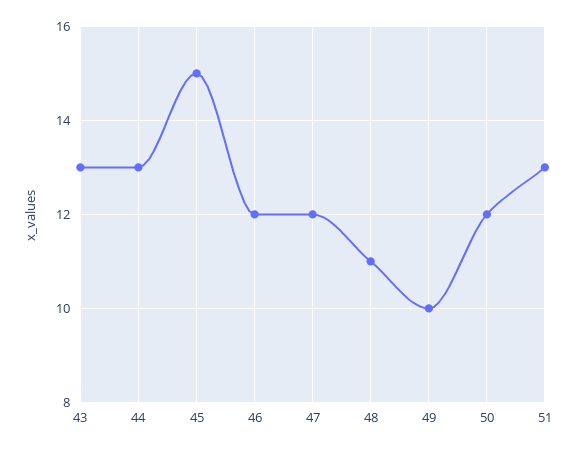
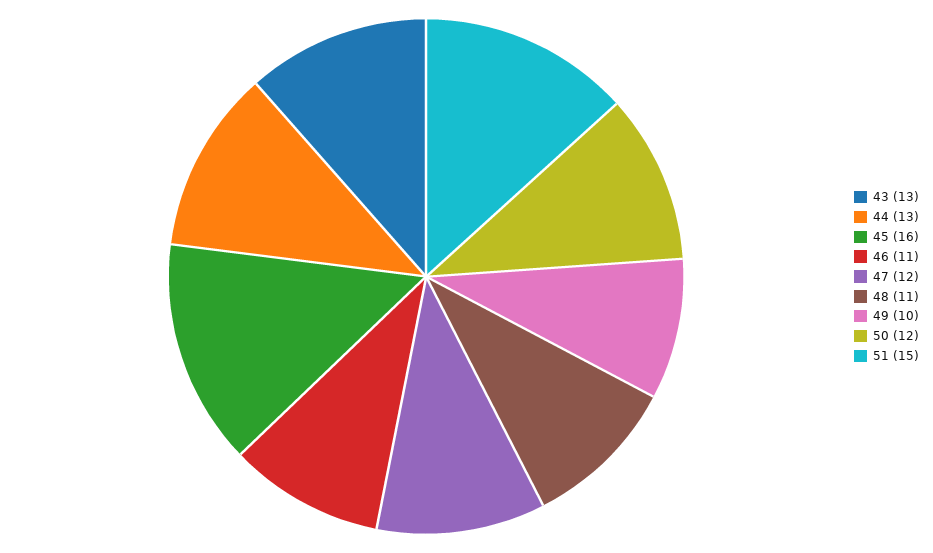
45: 15 -> 16
46: 12 -> 11
51: 13 -> 15

